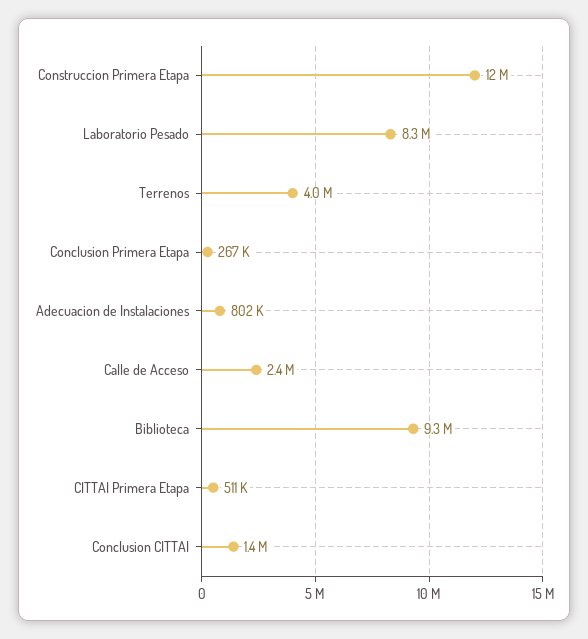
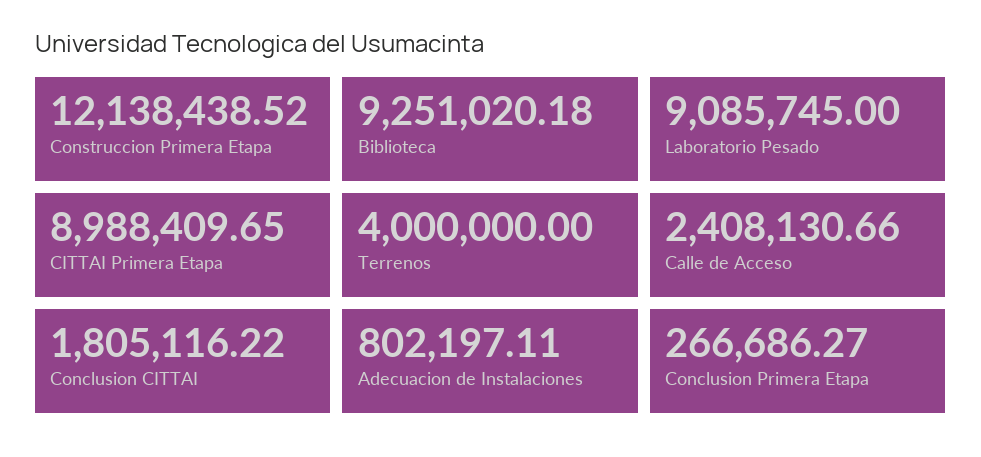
Laboratorio Pesado: 8300000 -> 9085745
CITTAI Primera Etapa: 511000 -> 8988409.65
Conclusion CITTAI: 1400000 -> 1805116.22

